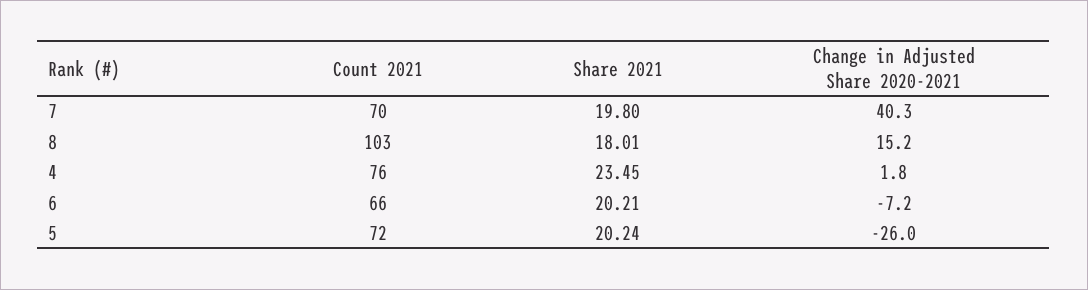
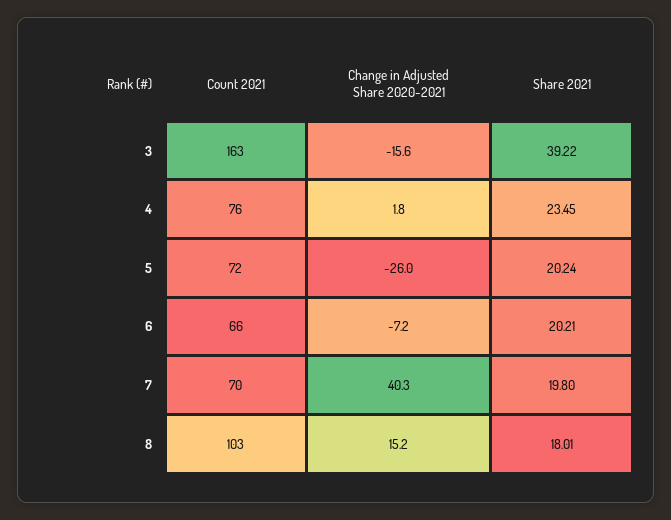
Count 2021, 3: none -> 163
Change in Adjusted Share 2020-2021, 3: none -> -15.6
Share 2021, 3: none -> 39.22

